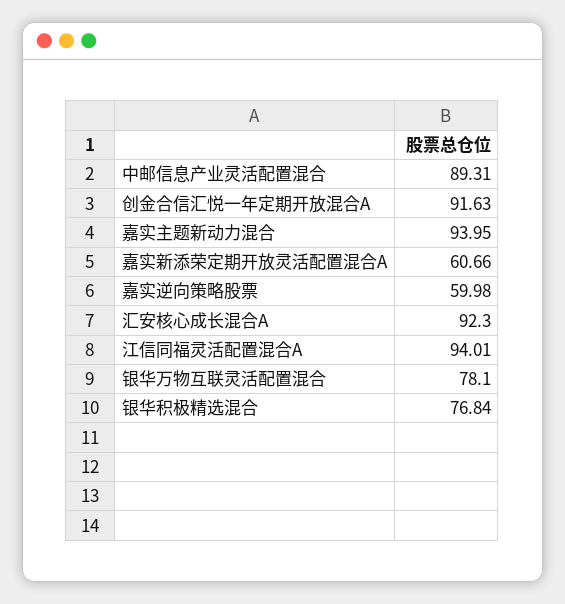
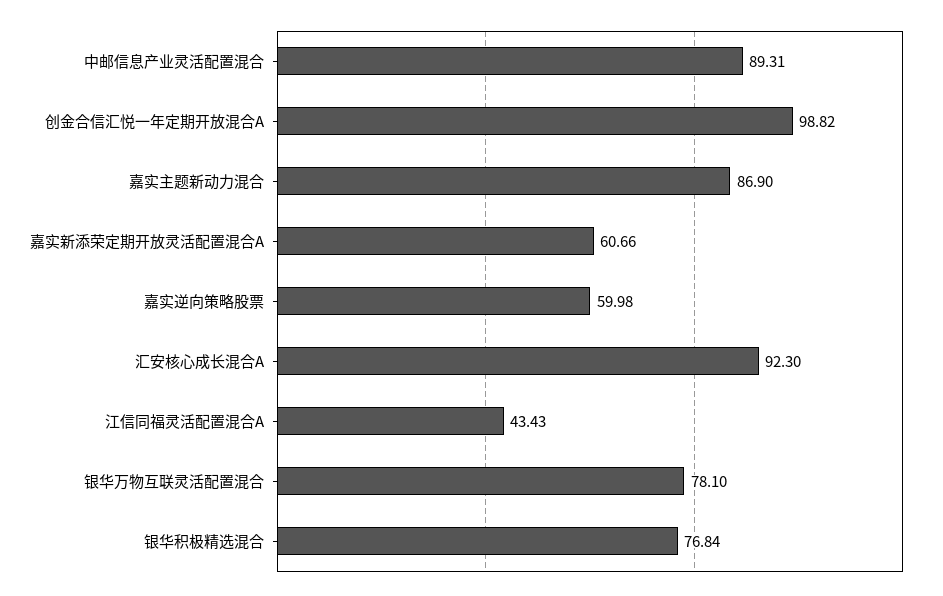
创金合信汇悦一年定期开放混合A: 91.63 -> 98.82
嘉实主题新动力混合: 93.95 -> 86.9
江信同福灵活配置混合A: 94.01 -> 43.43

